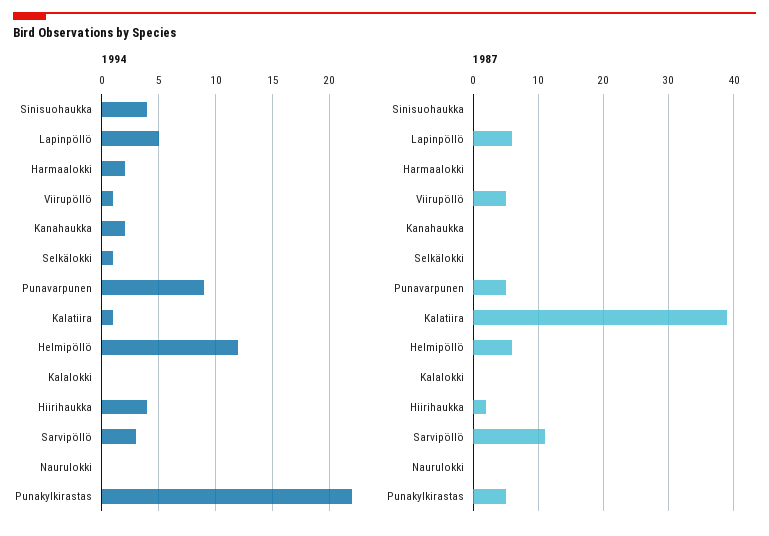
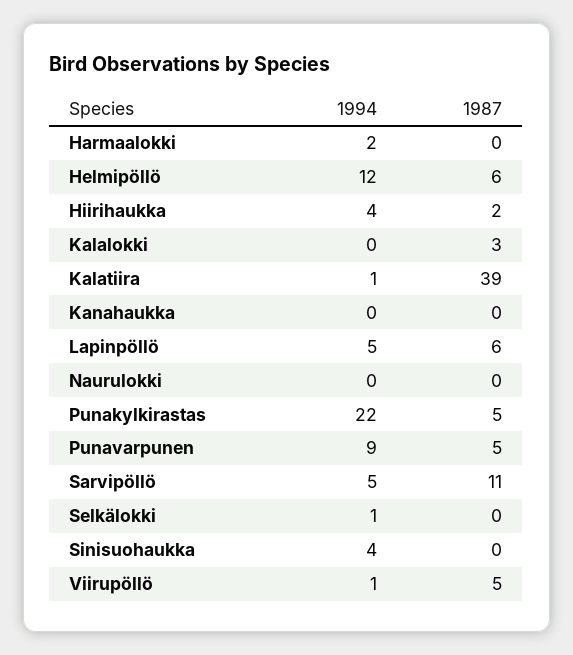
1994, Kanahaukka: 2 -> 0
1994, Sarvipöllö: 3 -> 5
1987, Kalalokki: 0 -> 3

